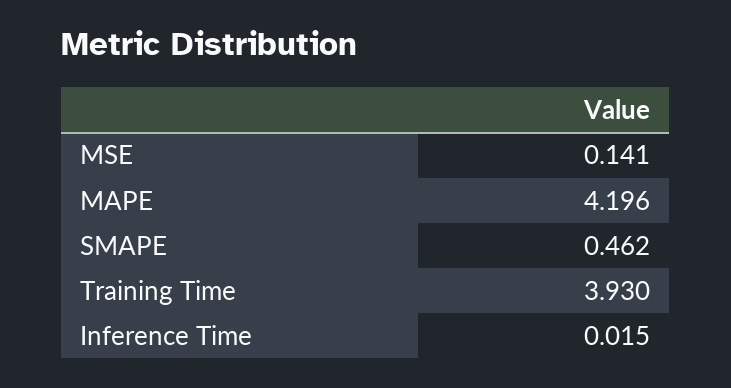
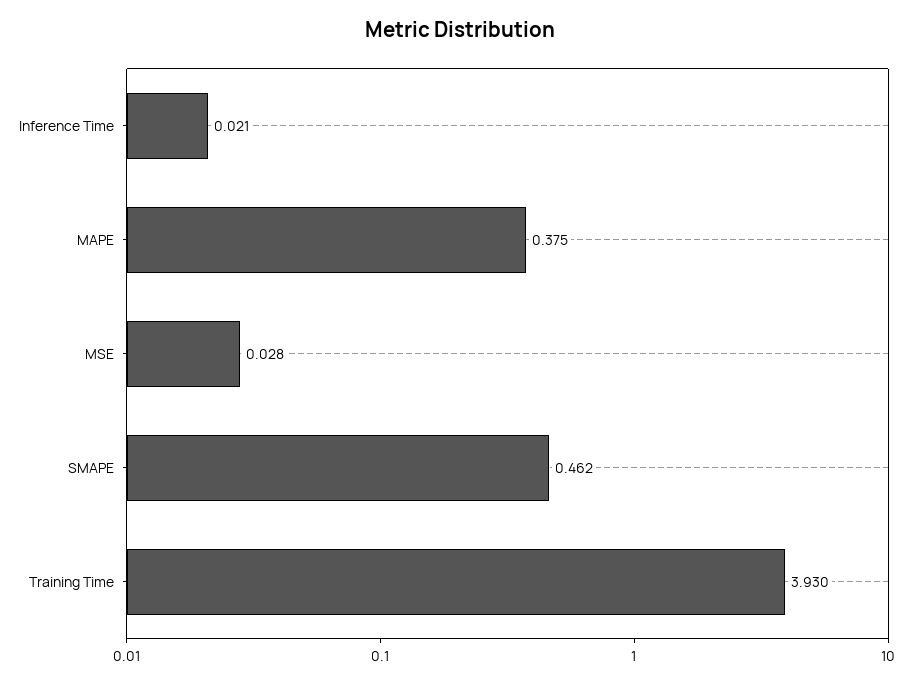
MSE: 0.141 -> 0.028
MAPE: 4.196 -> 0.375
Inference Time: 0.015 -> 0.021

